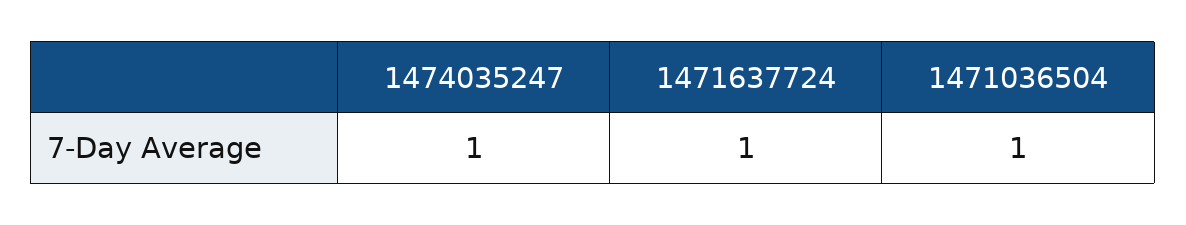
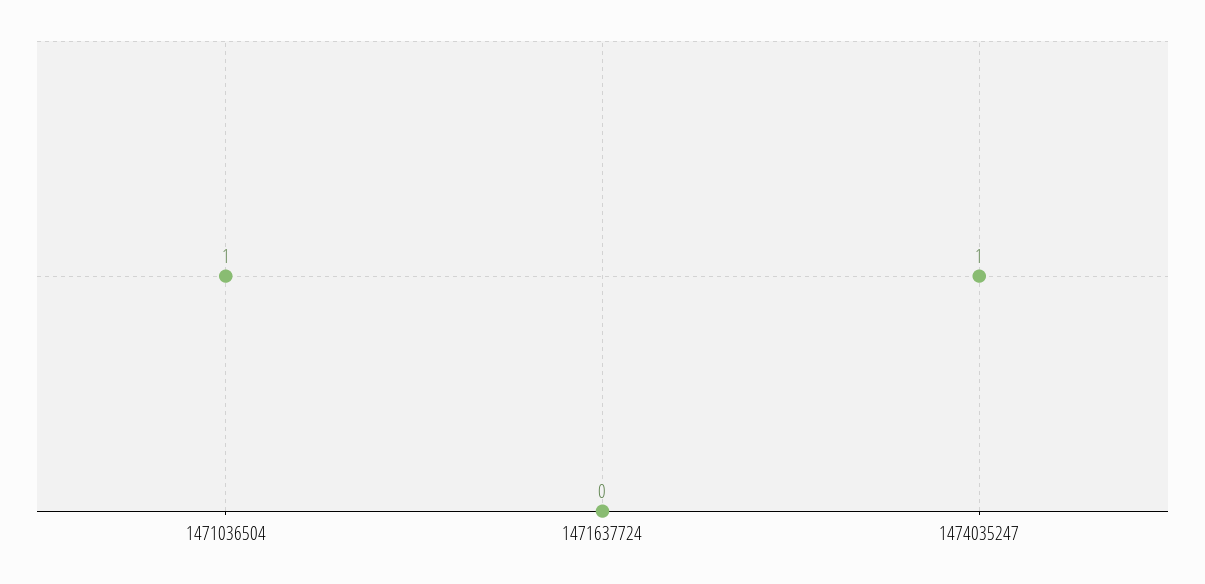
1471637724: 1 -> 0

